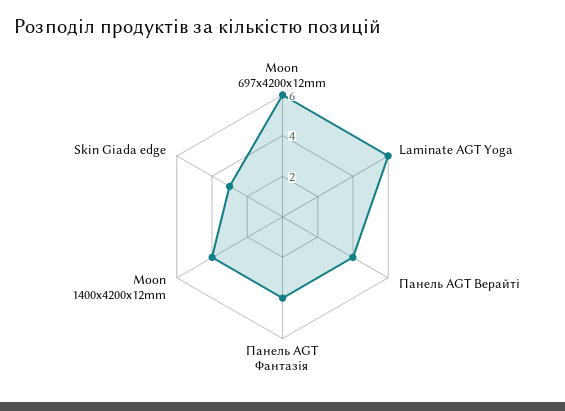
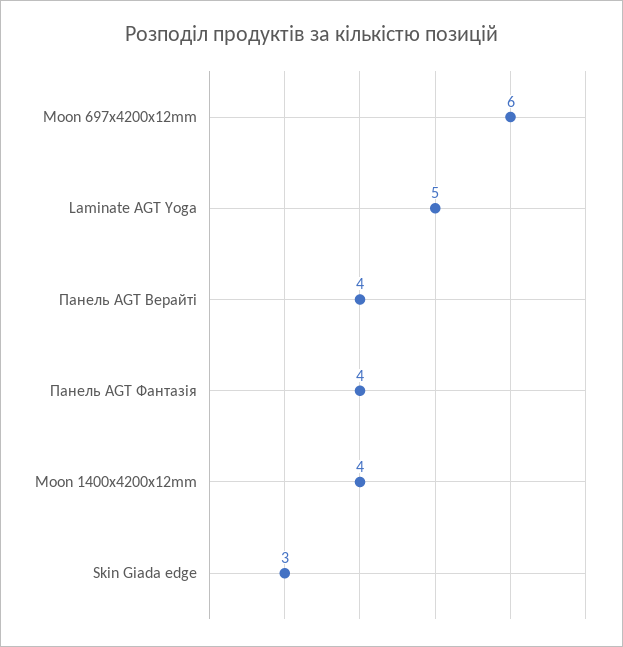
Laminate AGT Yoga: 6 -> 5

